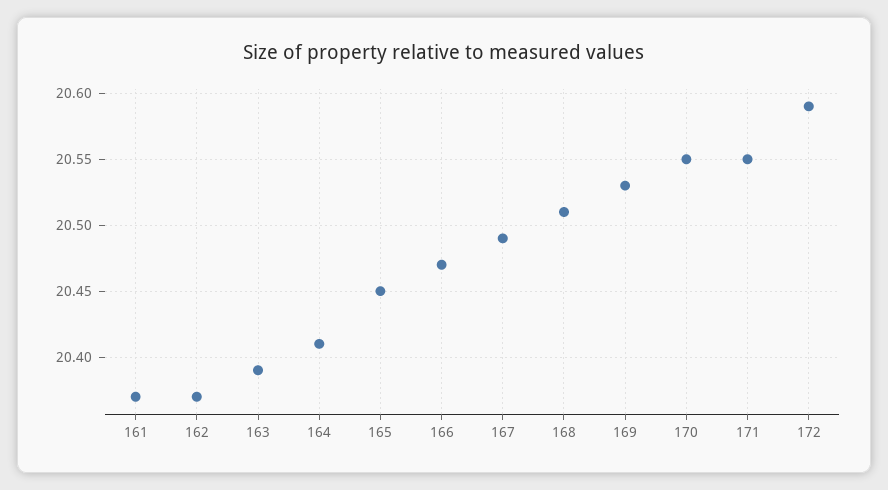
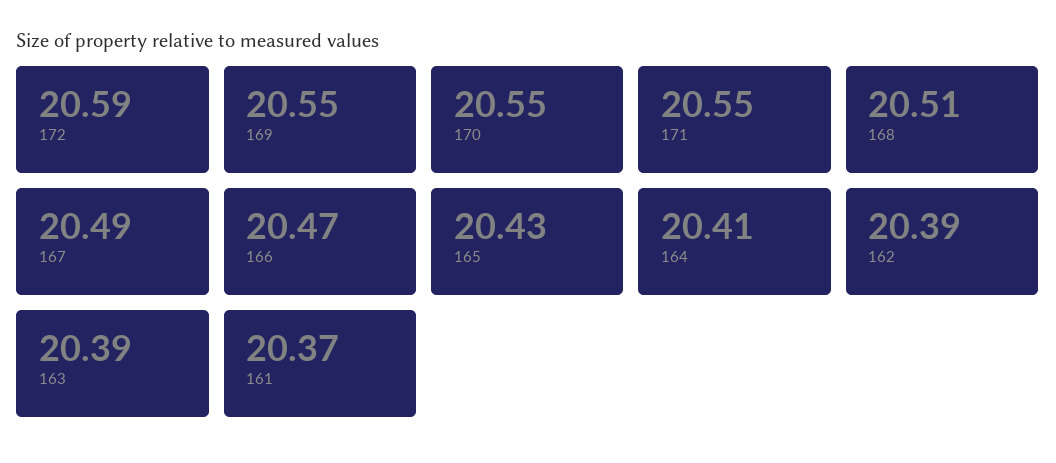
162: 20.37 -> 20.39
165: 20.45 -> 20.43
169: 20.53 -> 20.55

